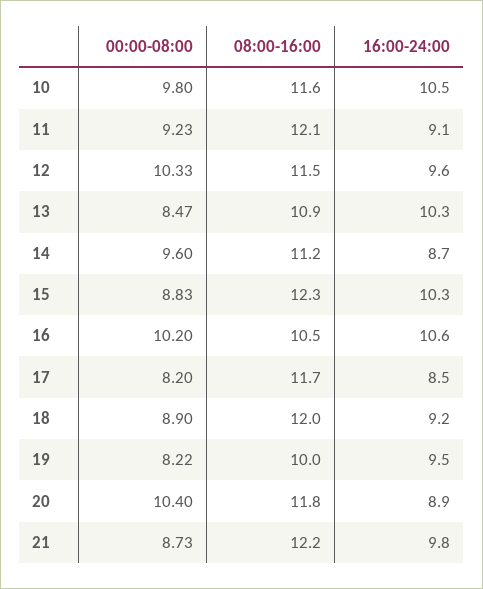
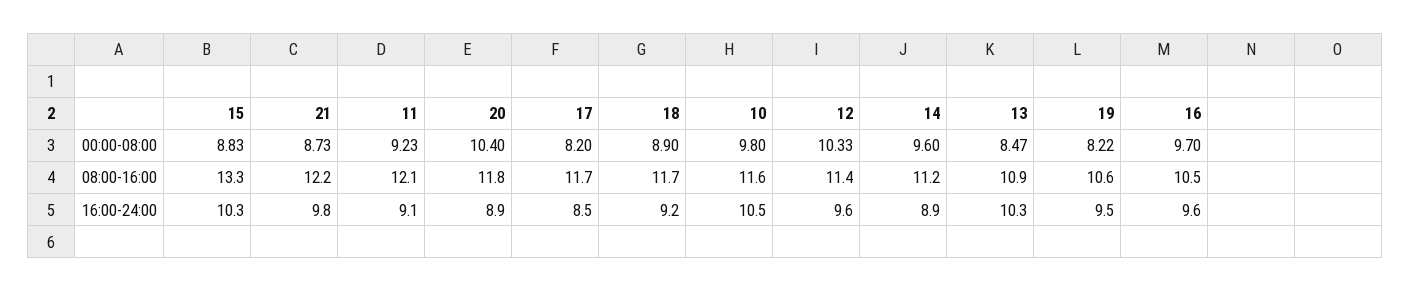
08:00-16:00, 12: 11.5 -> 11.4
16:00-24:00, 14: 8.7 -> 8.9
08:00-16:00, 15: 12.3 -> 13.3
00:00-08:00, 16: 10.2 -> 9.7
16:00-24:00, 16: 10.6 -> 9.6
08:00-16:00, 18: 12 -> 11.7
08:00-16:00, 19: 10 -> 10.6

